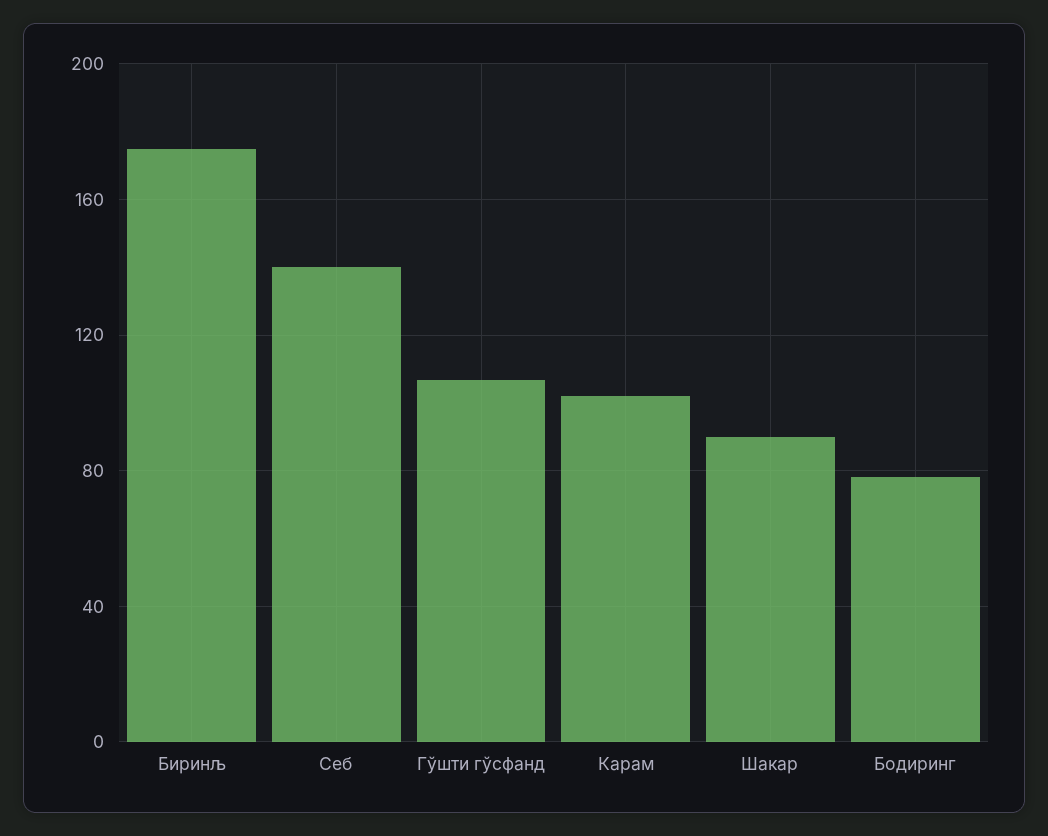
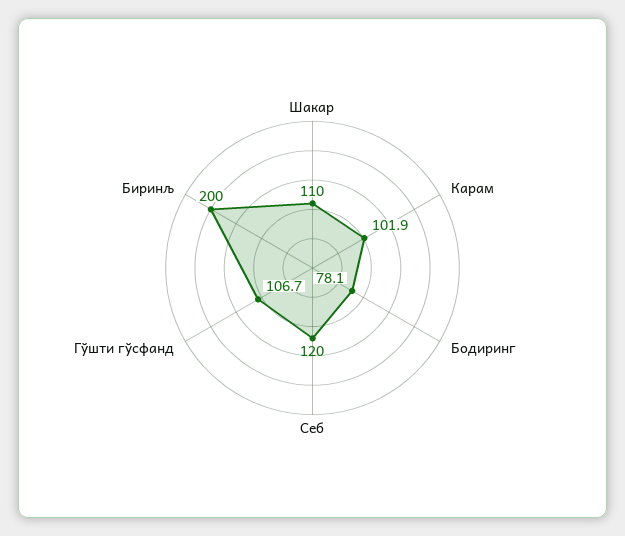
Биринљ: 175 -> 200
Себ: 140 -> 120
Шакар: 90 -> 110

